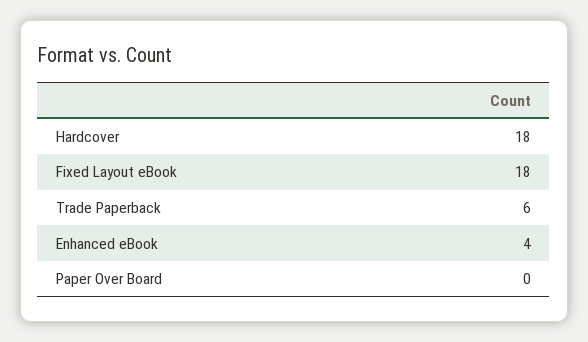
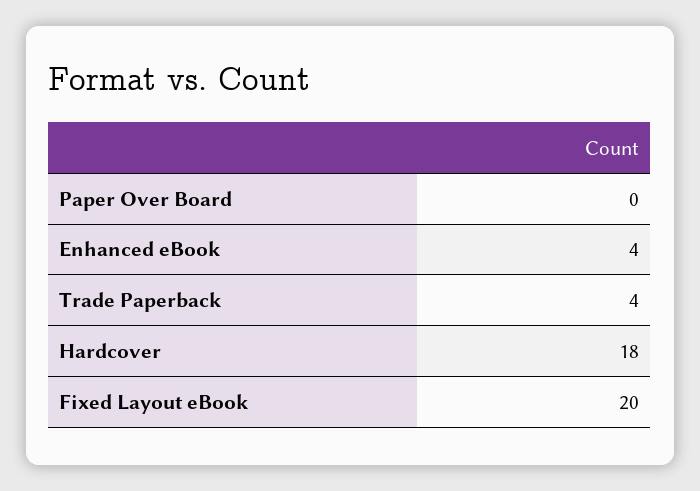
Fixed Layout eBook: 18 -> 20
Trade Paperback: 6 -> 4

